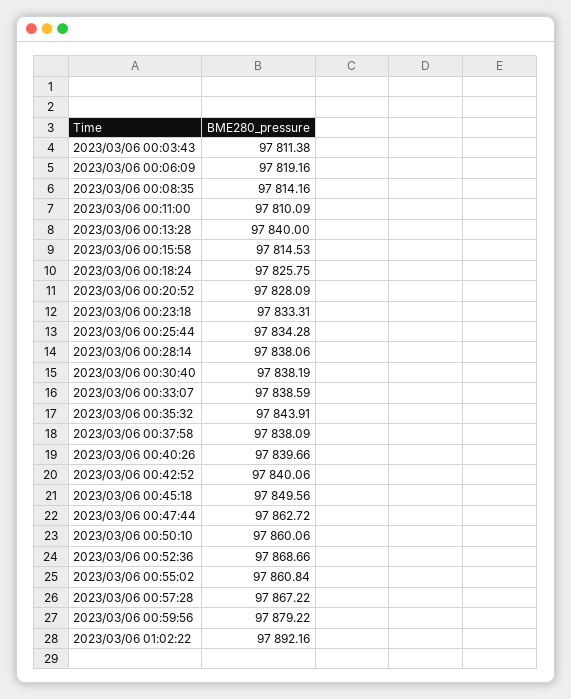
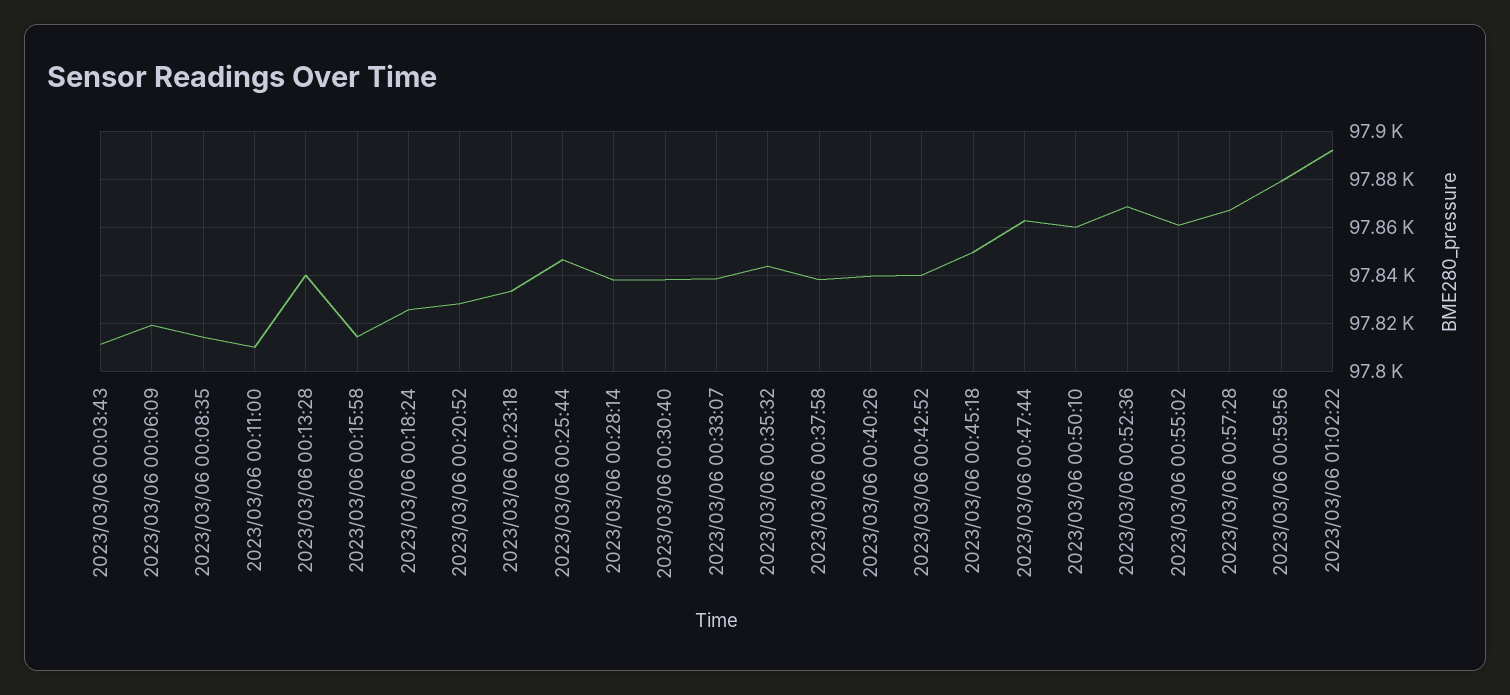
2023/03/06 00:25:44: 97834.28 -> 97845

